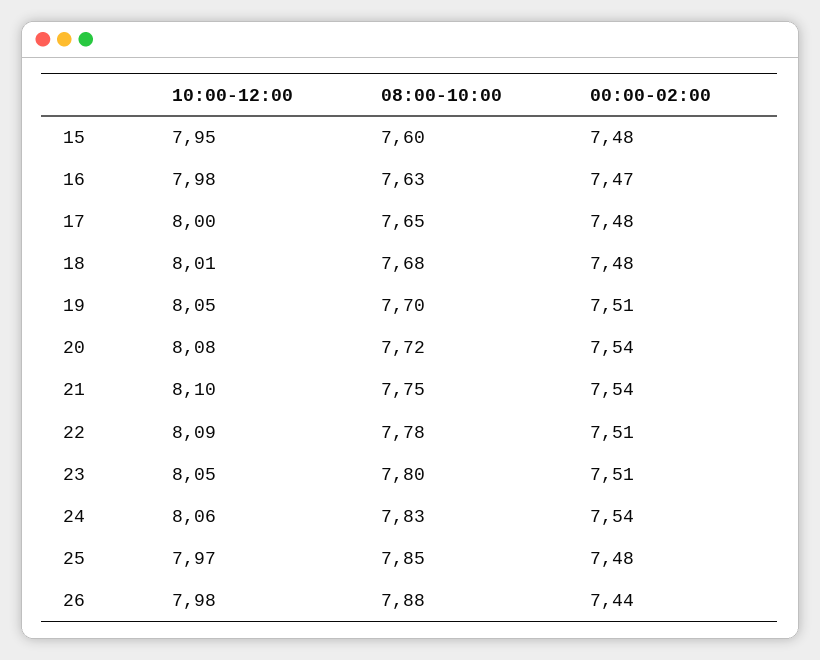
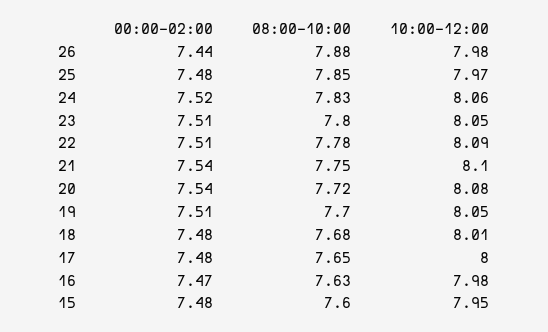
00:00-02:00, 24: 7.54 -> 7.52

